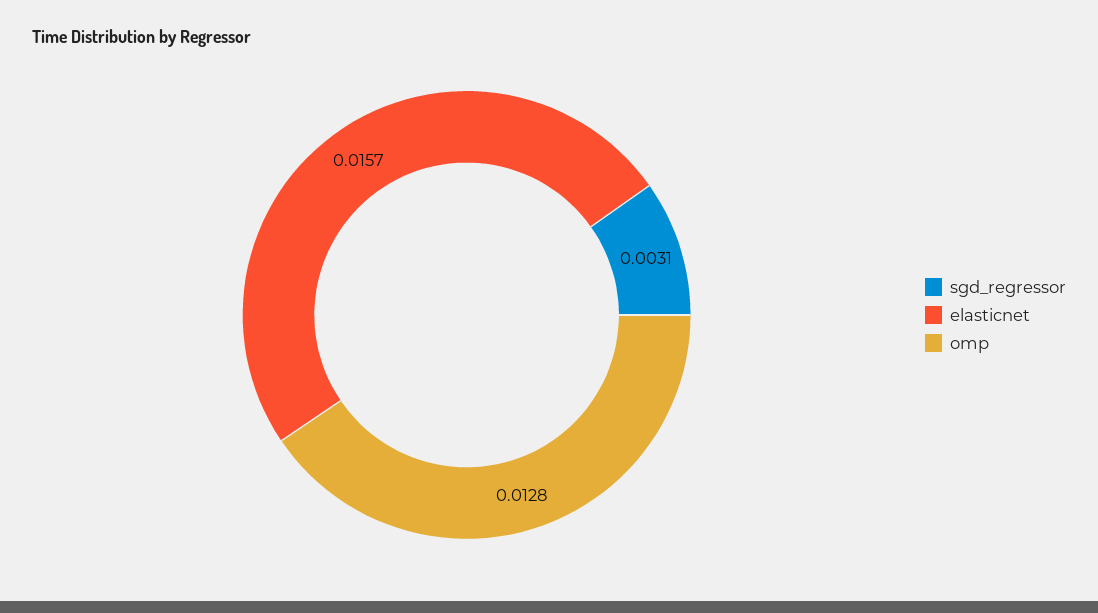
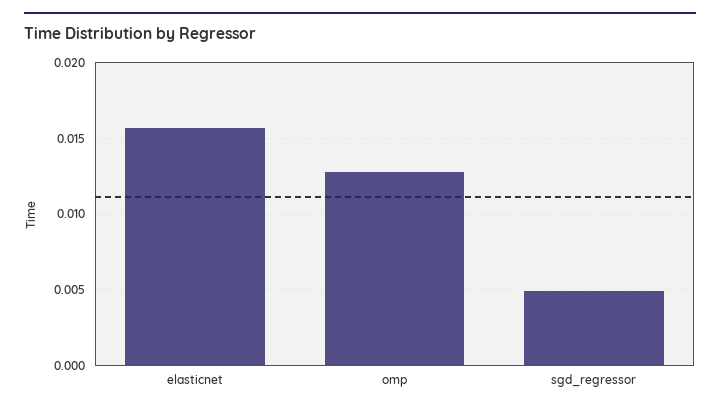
sgd_regressor: 0.0031 -> 0.005

